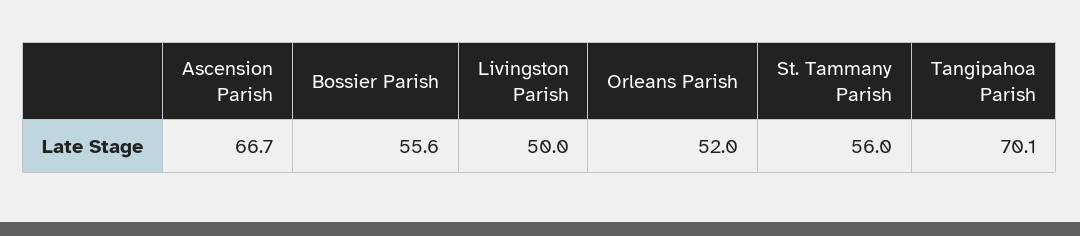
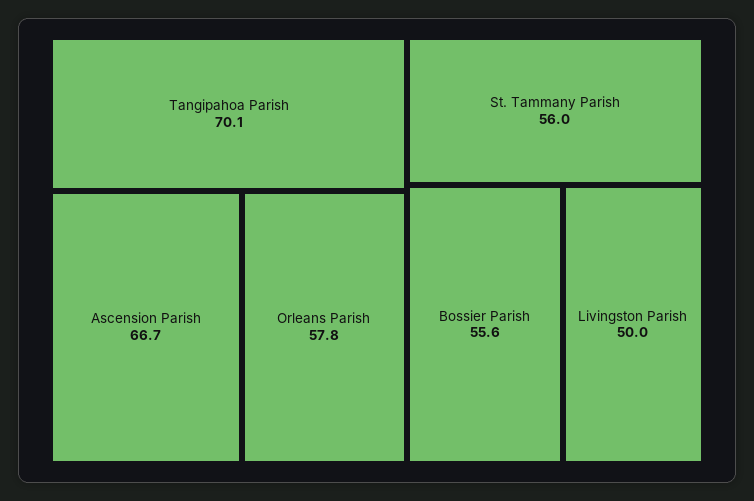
Orleans Parish: 52 -> 57.8

